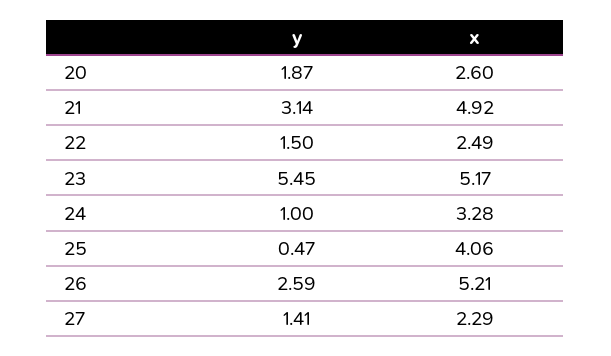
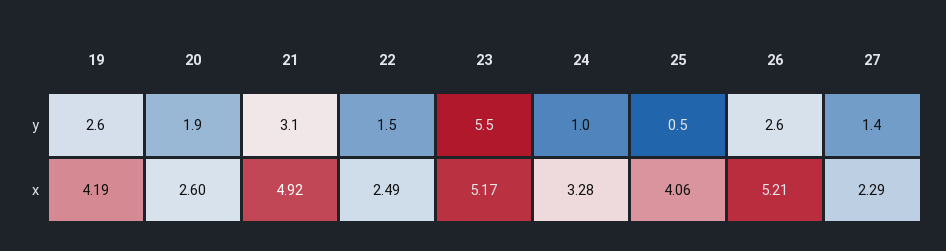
y, 19: none -> 2.6
x, 19: none -> 4.19

